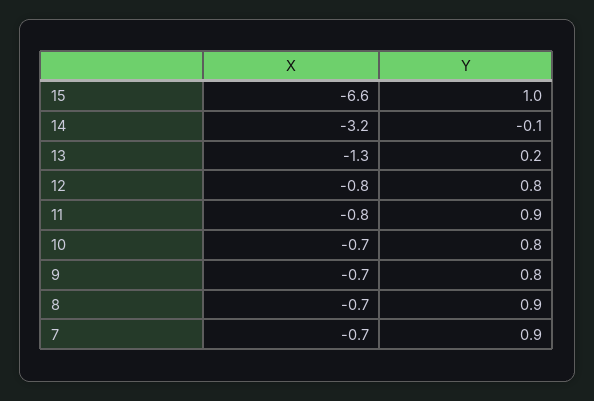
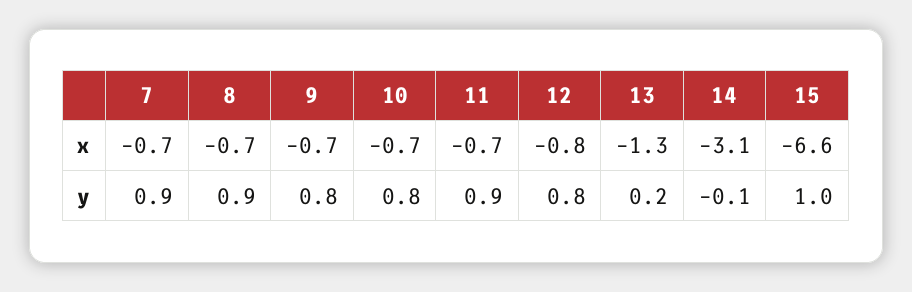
X, 14: -3.2 -> -3.1
X, 11: -0.8 -> -0.7

